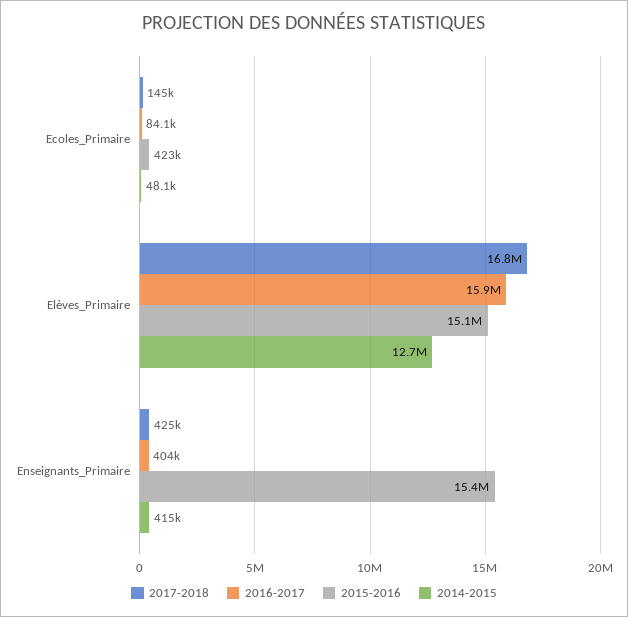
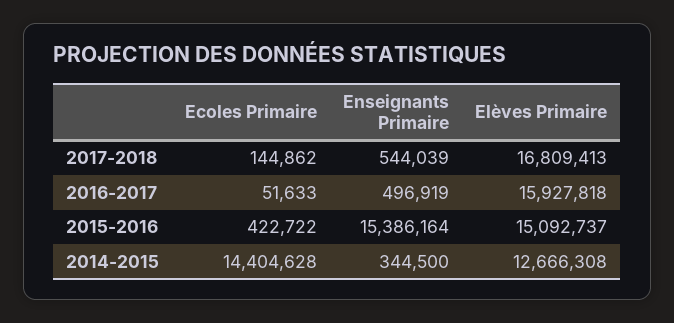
2016-2017, Ecoles_Primaire: 84100 -> 51633
2014-2015, Ecoles_Primaire: 48100 -> 14404628
2017-2018, Enseignants_Primaire: 425000 -> 544039
2016-2017, Enseignants_Primaire: 404000 -> 496919
2014-2015, Enseignants_Primaire: 415000 -> 344500

